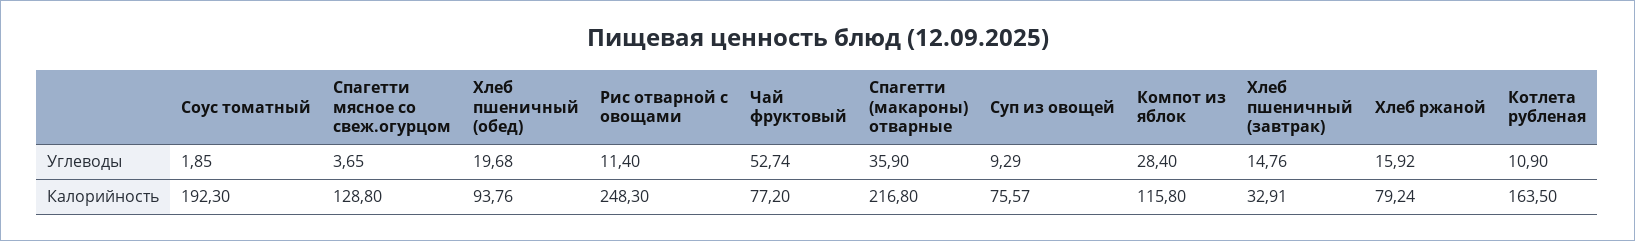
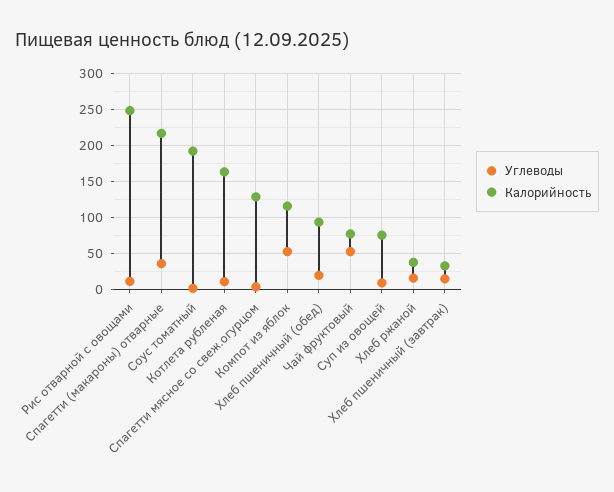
Углеводы, Компот из яблок: 28.4 -> 50
Калорийность, Хлеб ржаной: 79.24 -> 40

